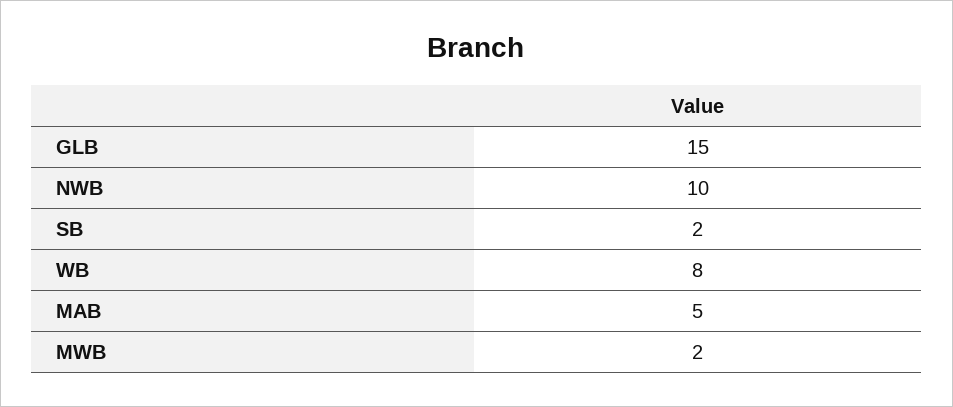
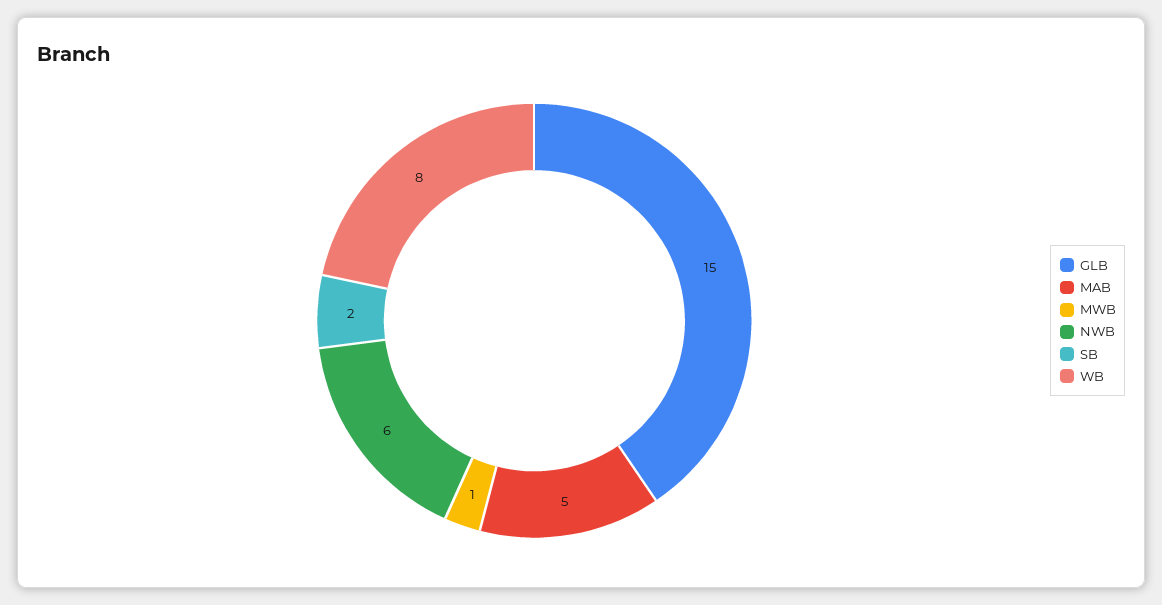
NWB: 10 -> 6
MWB: 2 -> 1

